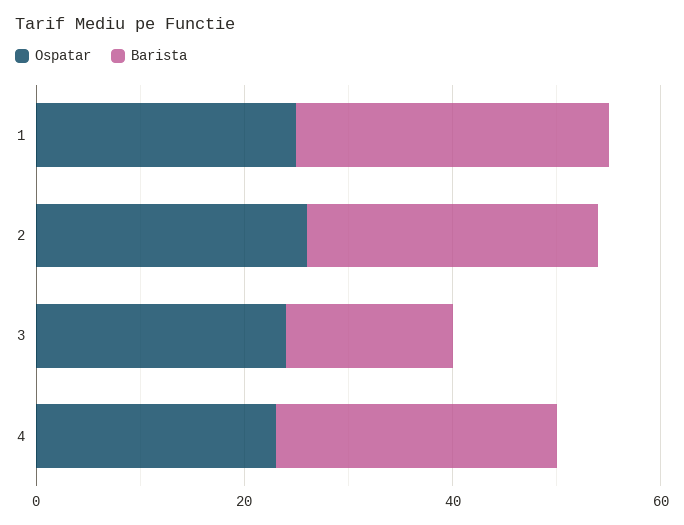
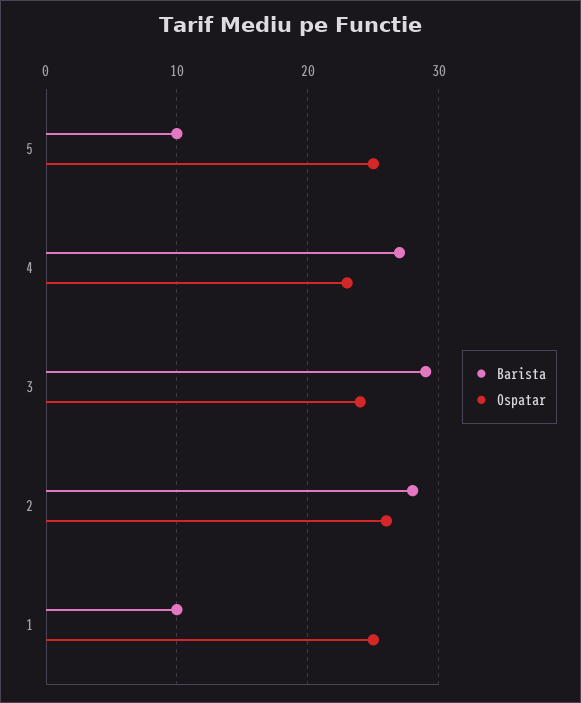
Barista, 1: 30 -> 10
Barista, 3: 15 -> 29
Barista, 5: none -> 10
Ospatar, 5: none -> 25

